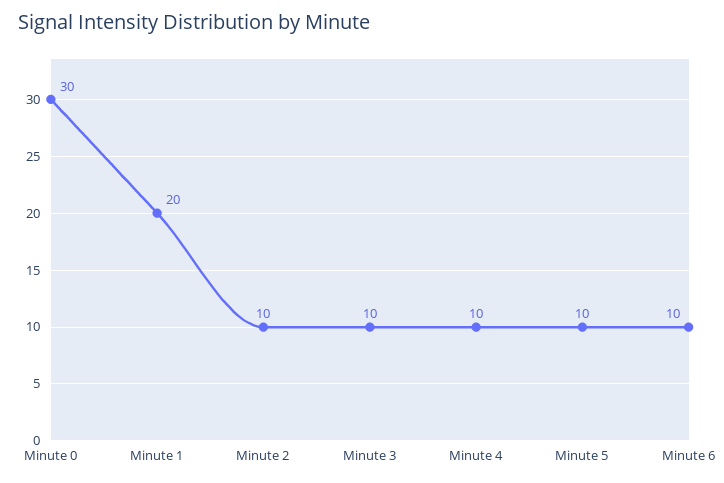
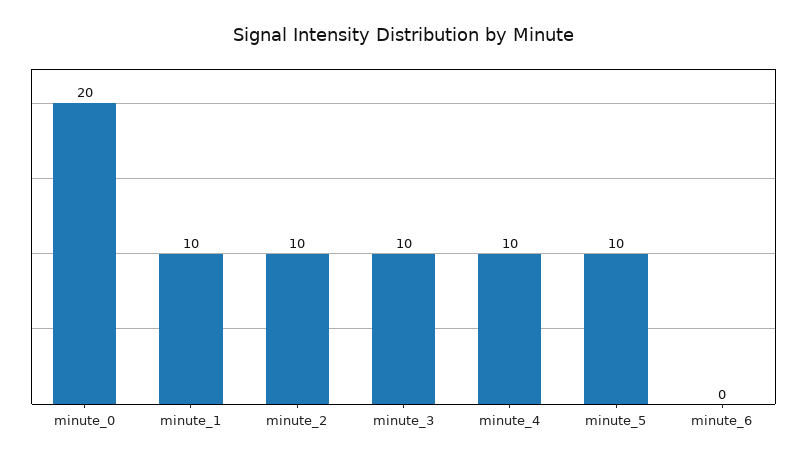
Minute 0: 30 -> 20
Minute 1: 20 -> 10
Minute 6: 10 -> 0

